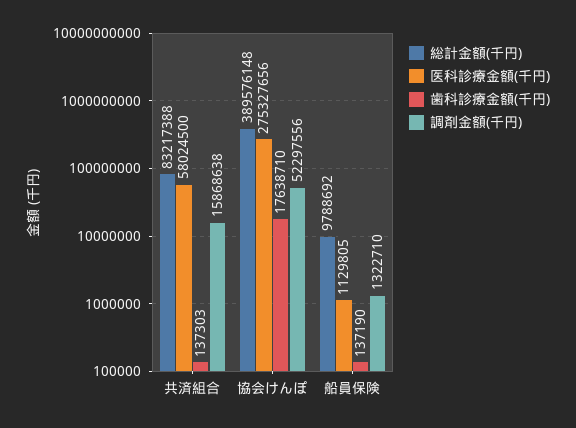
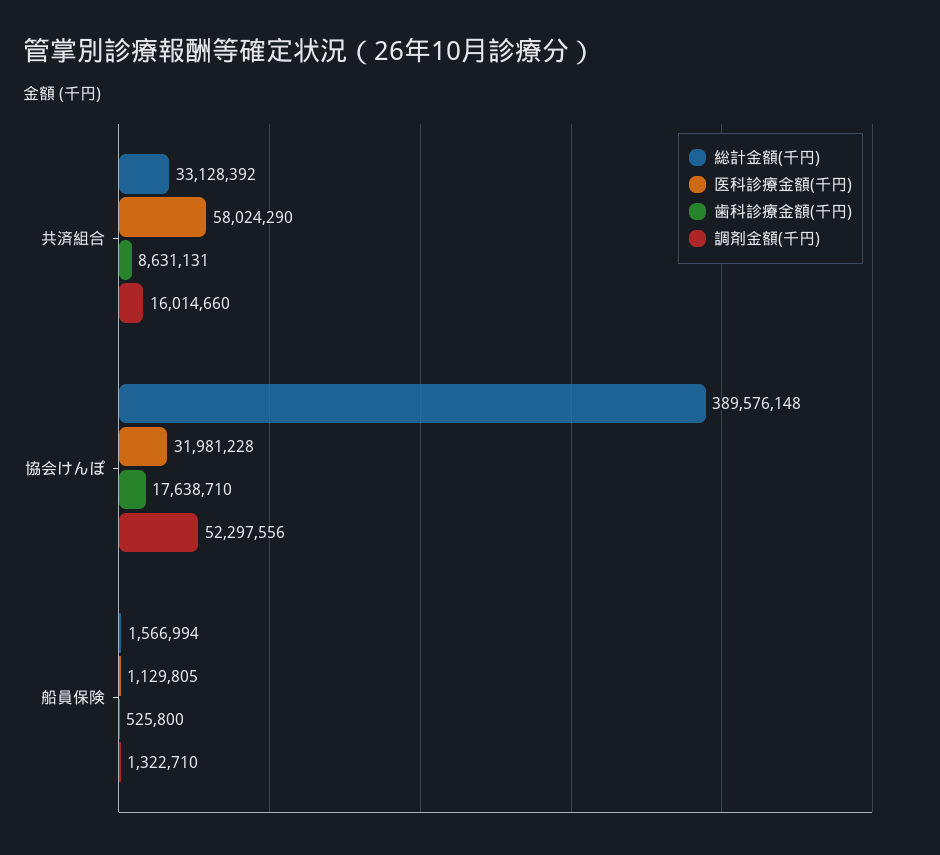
総計金額(千円), 共済組合: 83217388 -> 33128392
医科診療金額(千円), 共済組合: 58024500 -> 58024290
歯科診療金額(千円), 共済組合: 137303 -> 8631131
調剤金額(千円), 共済組合: 15868638 -> 16014660
医科診療金額(千円), 協会けんぽ: 275327656 -> 31981228
総計金額(千円), 船員保険: 9788692 -> 1566994
歯科診療金額(千円), 船員保険: 137190 -> 525800

